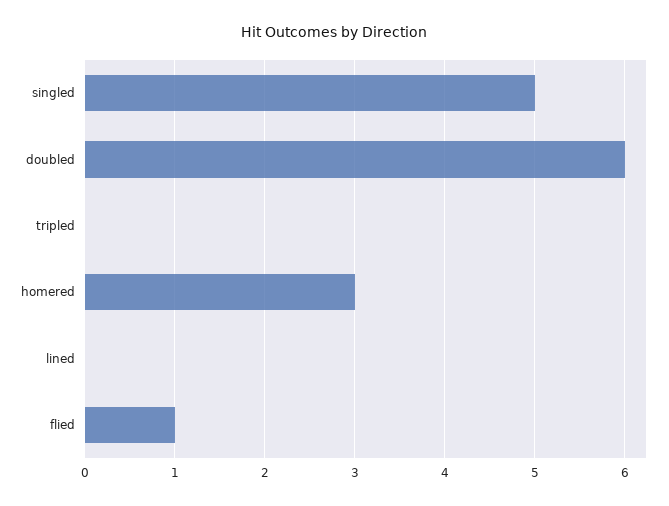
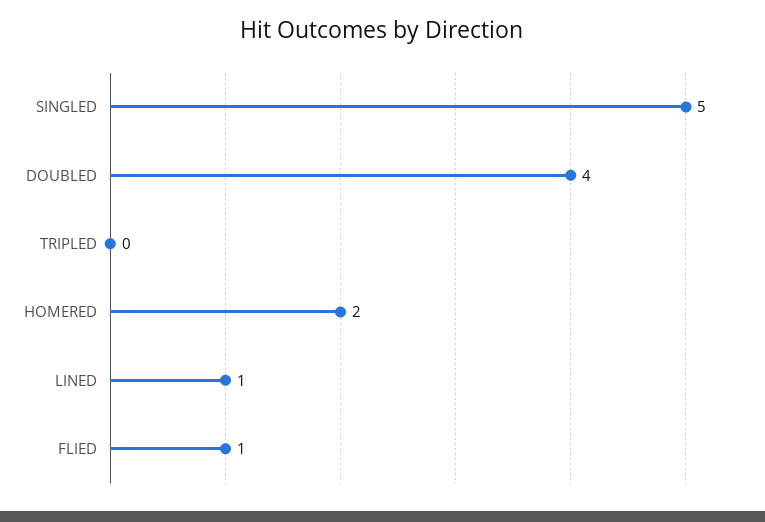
doubled: 6 -> 4
homered: 3 -> 2
lined: 0 -> 1

